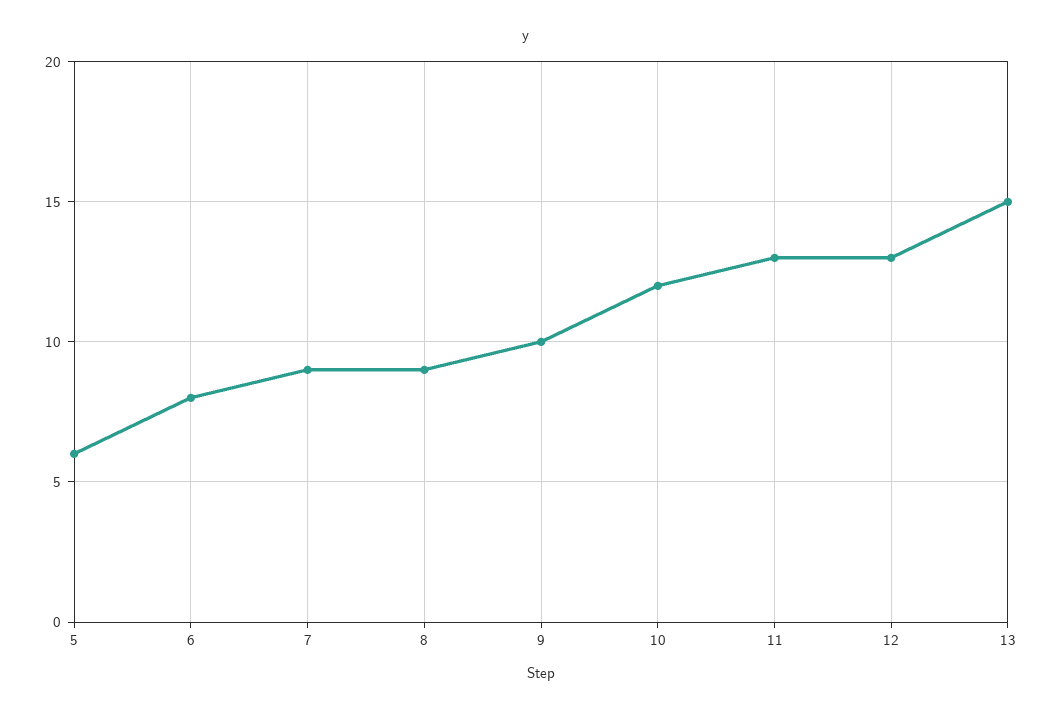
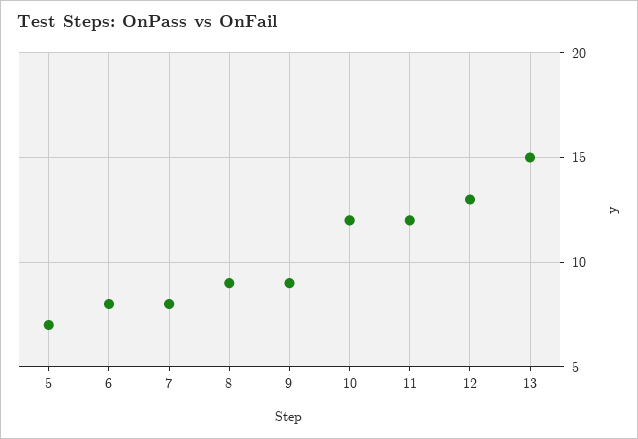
5: 6 -> 7
7: 9 -> 8
9: 10 -> 9
11: 13 -> 12

